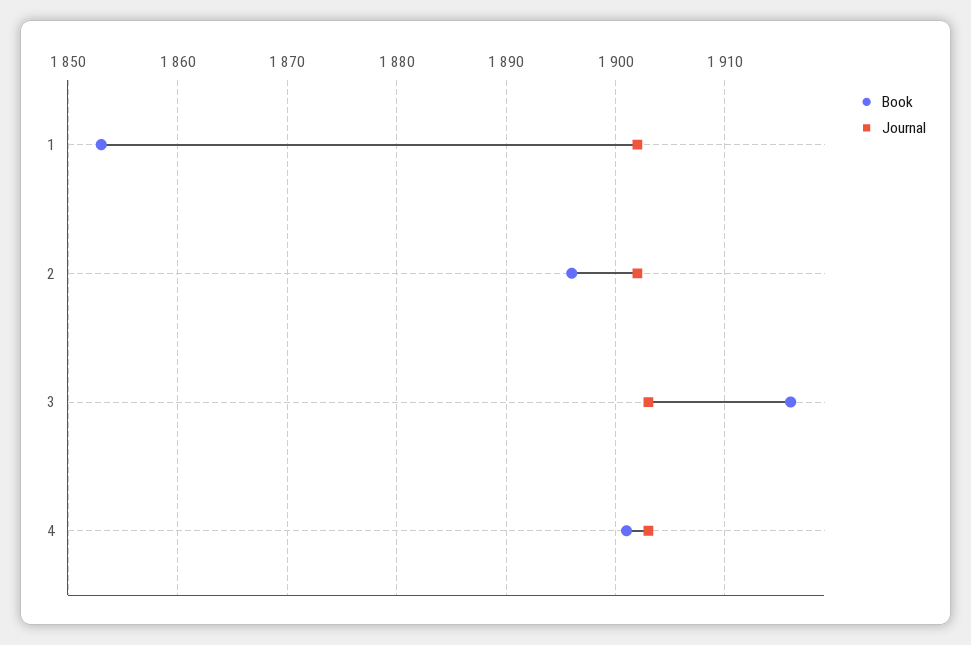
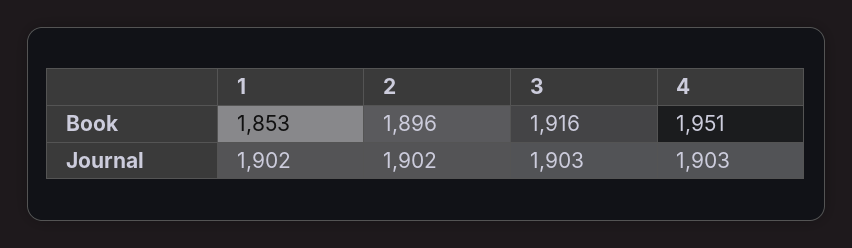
Book, 4: 1901 -> 1951

